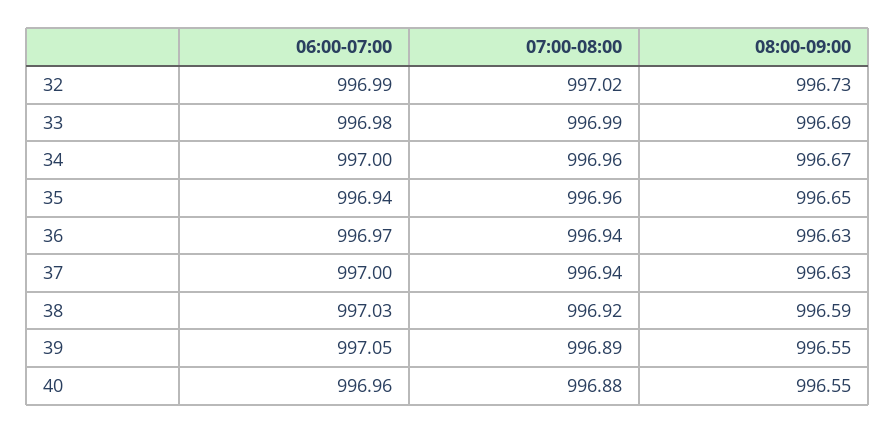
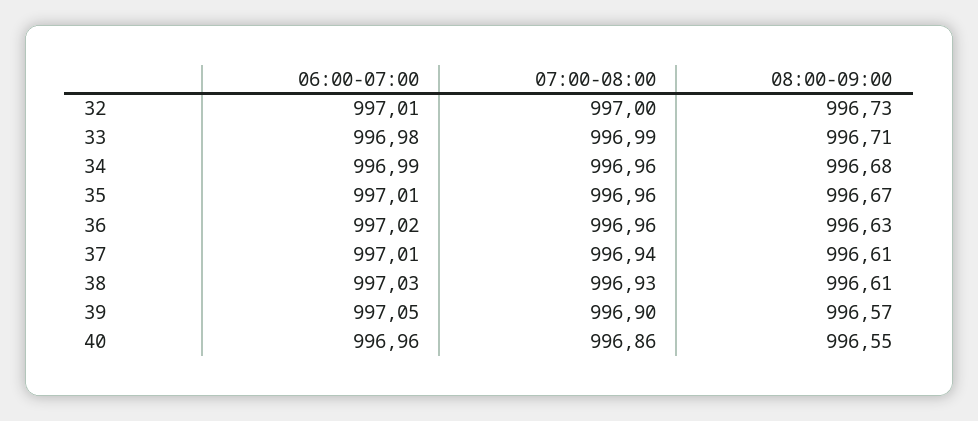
06:00-07:00, 32: 996.99 -> 997.01
07:00-08:00, 32: 997.02 -> 997
08:00-09:00, 33: 996.69 -> 996.71
06:00-07:00, 34: 997 -> 996.99
08:00-09:00, 34: 996.67 -> 996.68
06:00-07:00, 35: 996.94 -> 997.01
08:00-09:00, 35: 996.65 -> 996.67
06:00-07:00, 36: 996.97 -> 997.02
07:00-08:00, 36: 996.94 -> 996.96
06:00-07:00, 37: 997 -> 997.01
08:00-09:00, 37: 996.63 -> 996.61
07:00-08:00, 38: 996.92 -> 996.93
08:00-09:00, 38: 996.59 -> 996.61
07:00-08:00, 39: 996.89 -> 996.9
08:00-09:00, 39: 996.55 -> 996.57
07:00-08:00, 40: 996.88 -> 996.86

